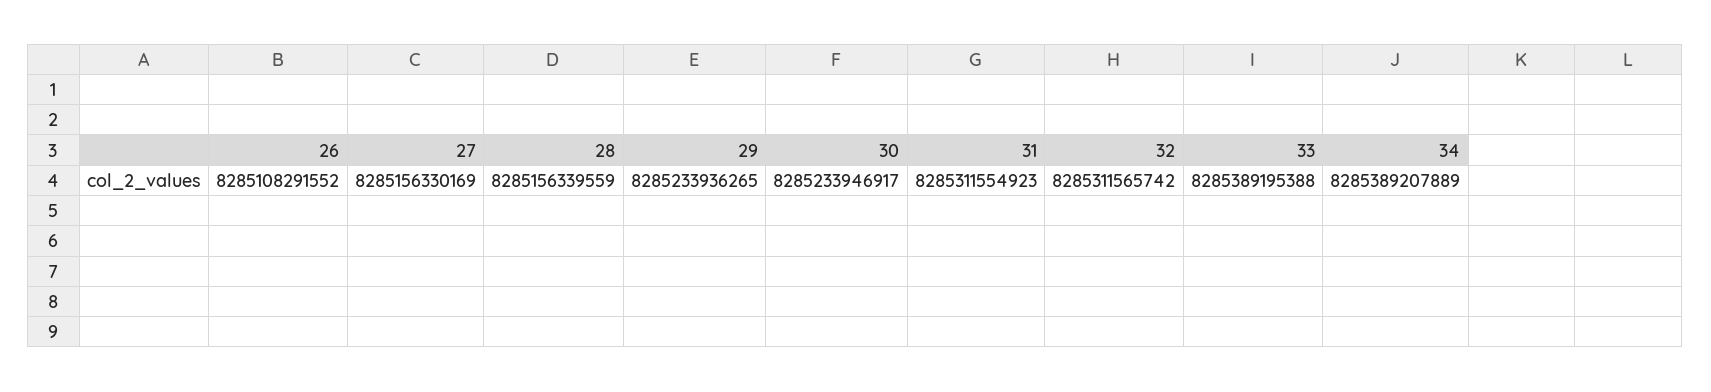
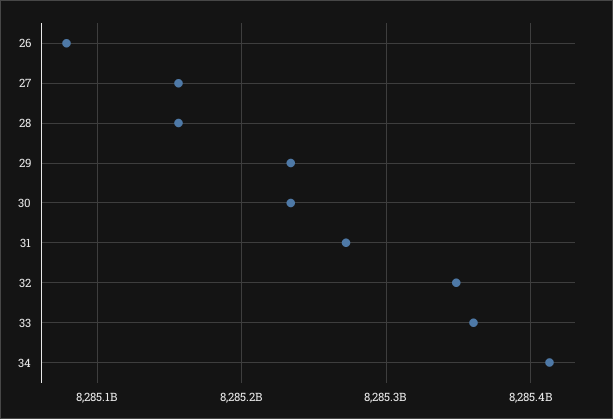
26: 8285108291552 -> 8285080000000
31: 8285311554923 -> 8285270000000
32: 8285311565742 -> 8285350000000
33: 8285389195388 -> 8285360000000
34: 8285389207889 -> 8285410000000

